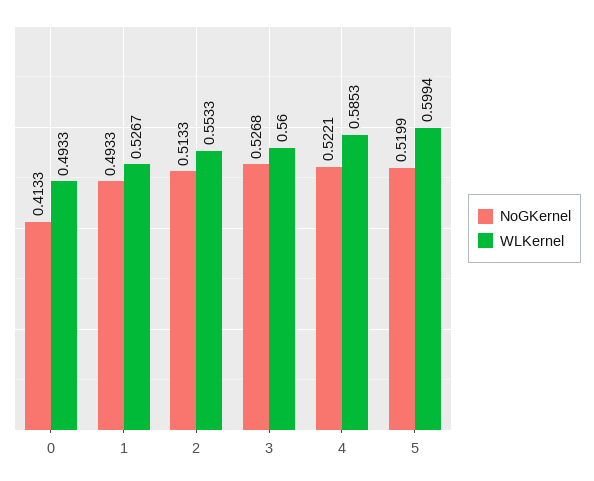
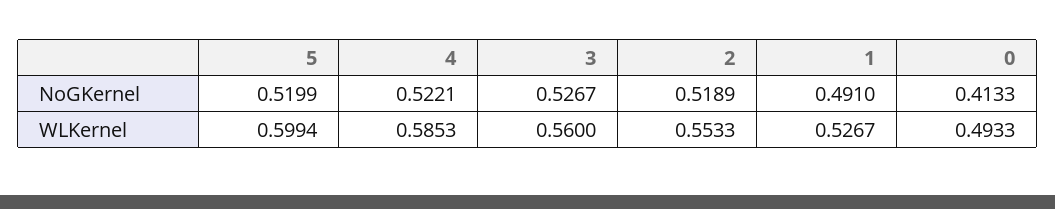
NoGKernel, 1: 0.4933 -> 0.491
NoGKernel, 2: 0.5133 -> 0.5189
NoGKernel, 3: 0.5268 -> 0.5267

